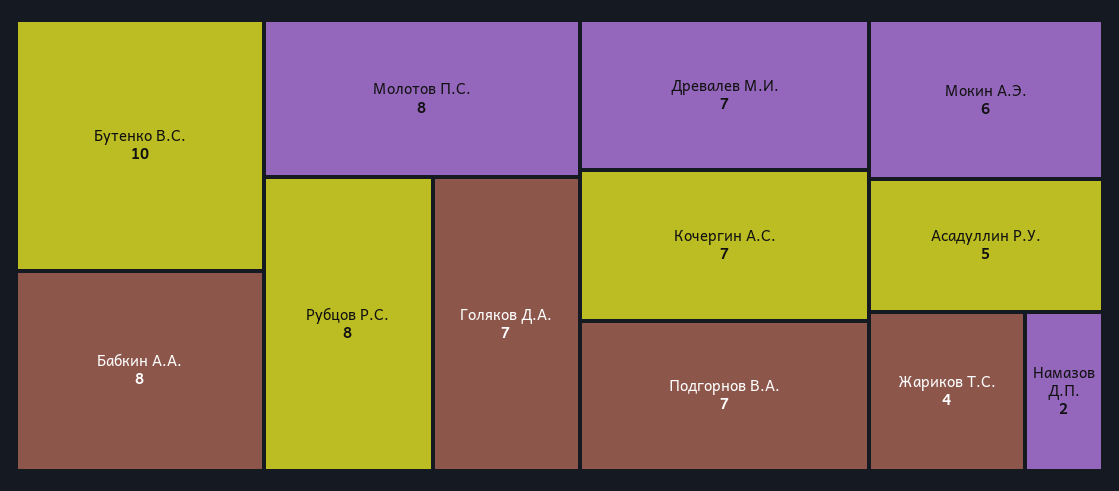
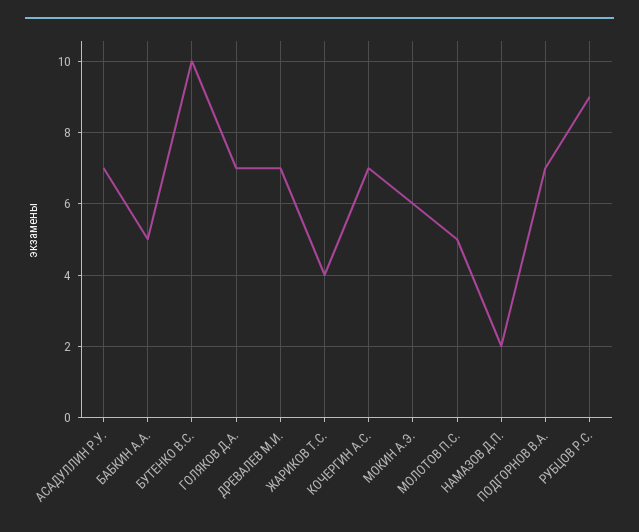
Бабкин А.А.: 8 -> 5
Молотов П.С.: 8 -> 5
Рубцов Р.С.: 8 -> 9
Асадуллин Р.У.: 5 -> 7

